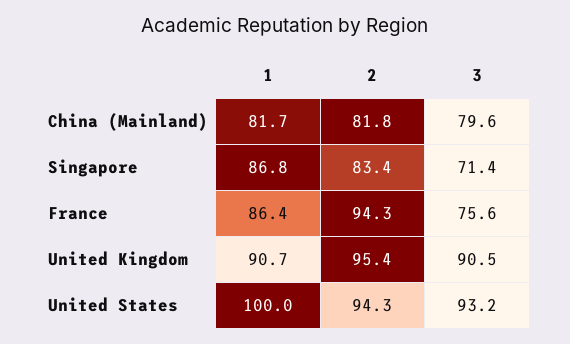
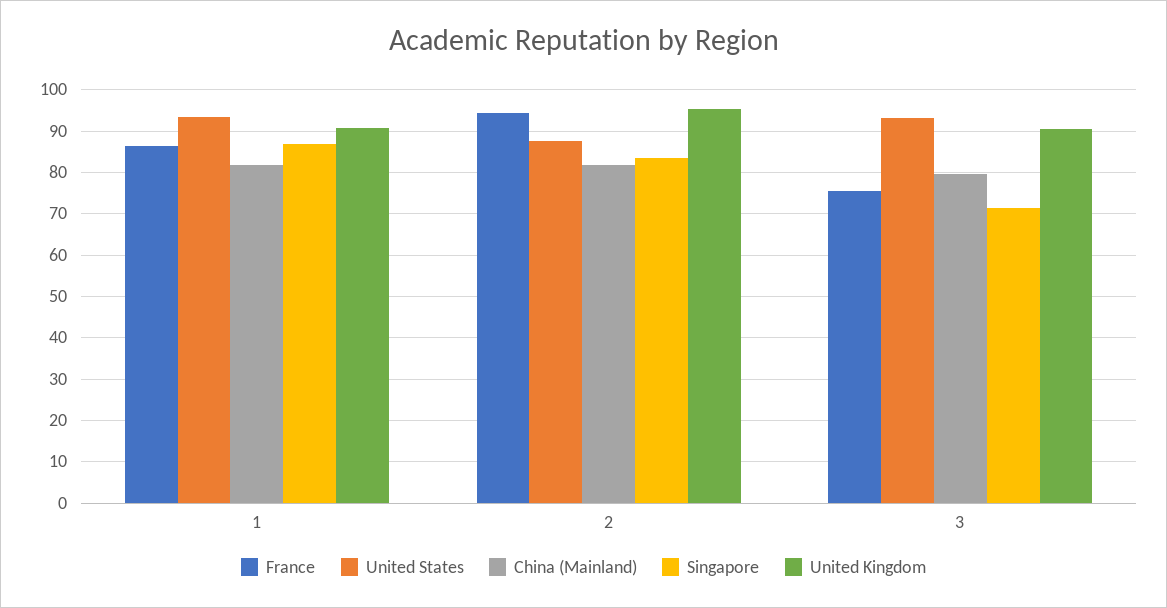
United States, 1: 100 -> 94
United States, 2: 94.3 -> 88

